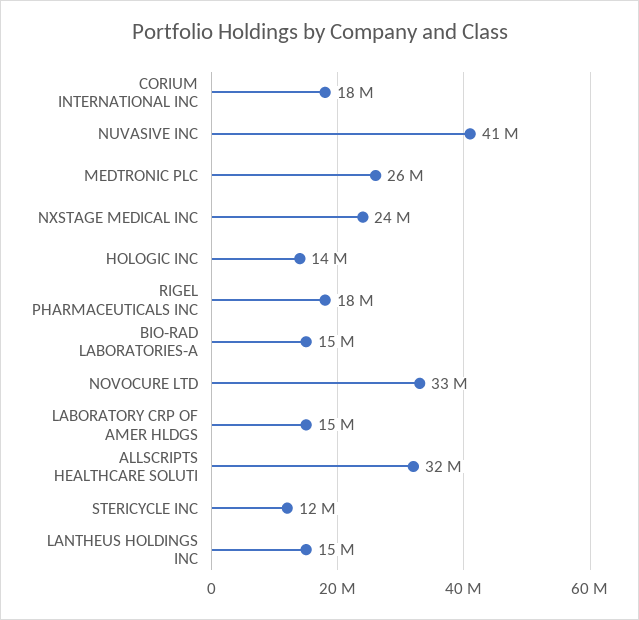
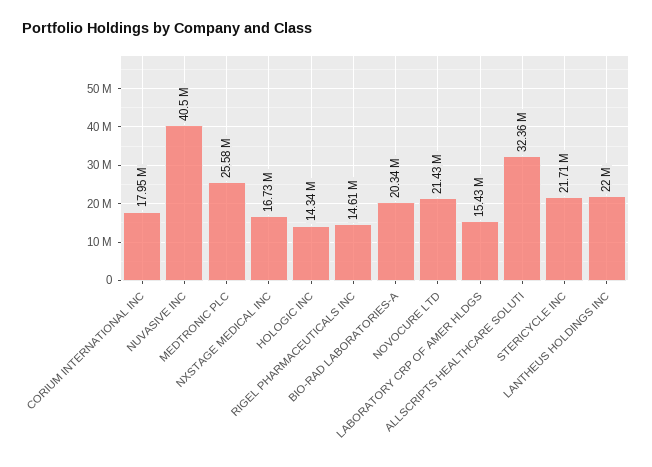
NXSTAGE MEDICAL INC: 24000000 -> 16730000
RIGEL PHARMACEUTICALS INC: 18000000 -> 14610000
BIO-RAD LABORATORIES-A: 15000000 -> 20340000
NOVOCURE LTD: 33000000 -> 21430000
STERICYCLE INC: 12000000 -> 21710000
LANTHEUS HOLDINGS INC: 15000000 -> 22000000

